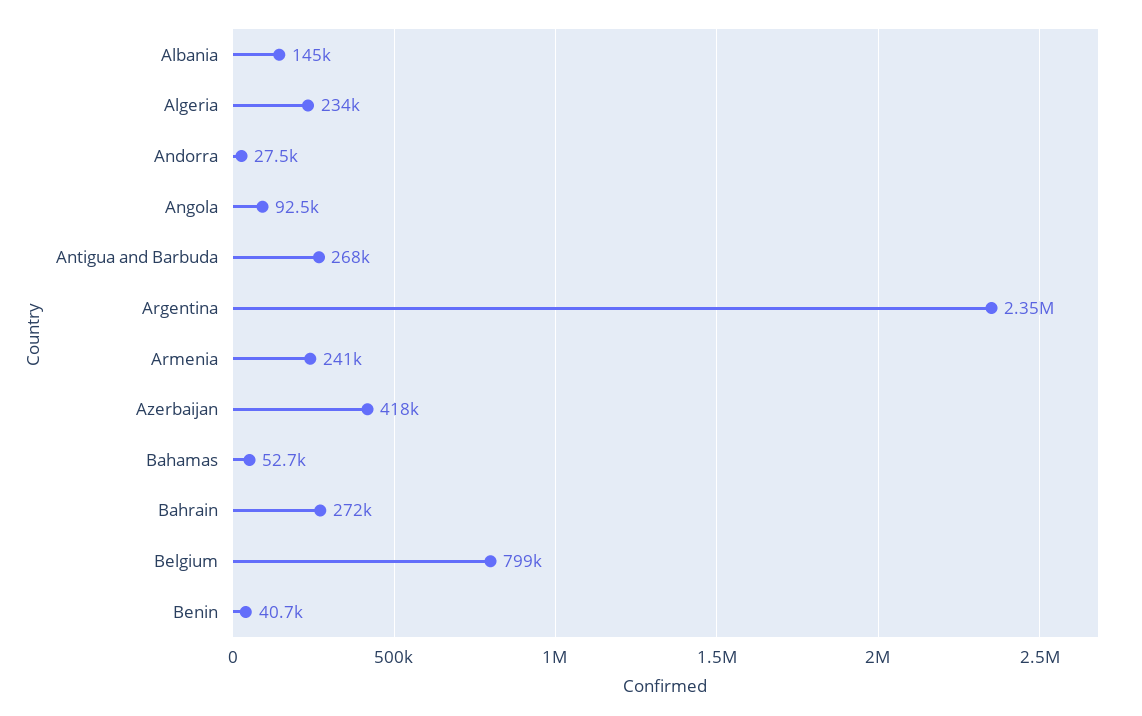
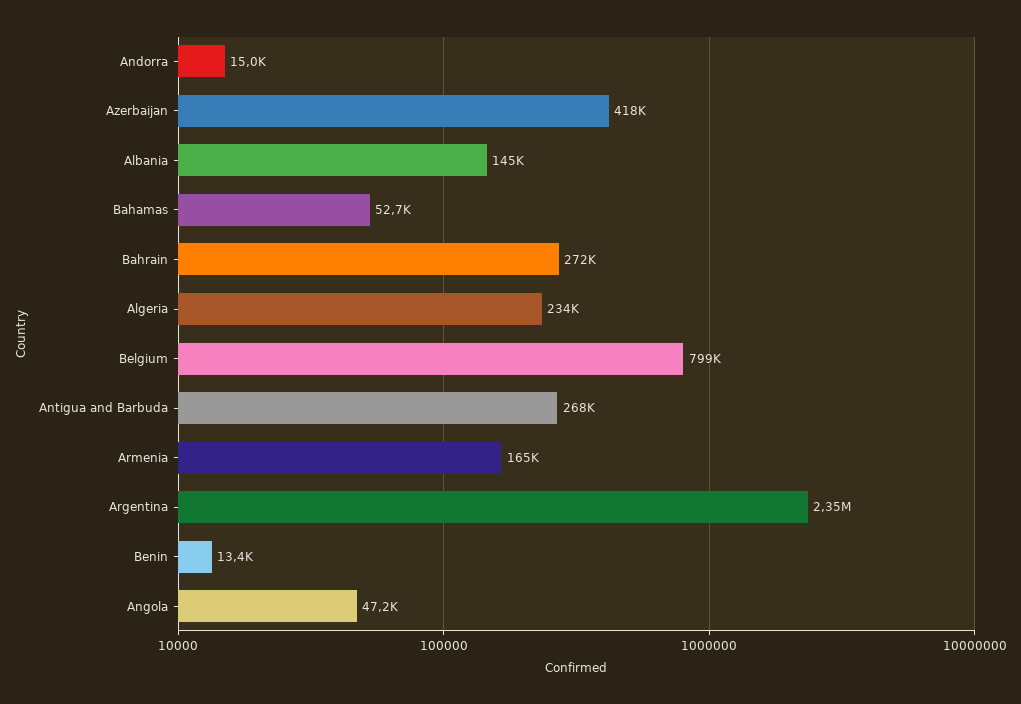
Andorra: 27500 -> 15000
Angola: 92500 -> 47200
Armenia: 241000 -> 165000
Benin: 40700 -> 13400

